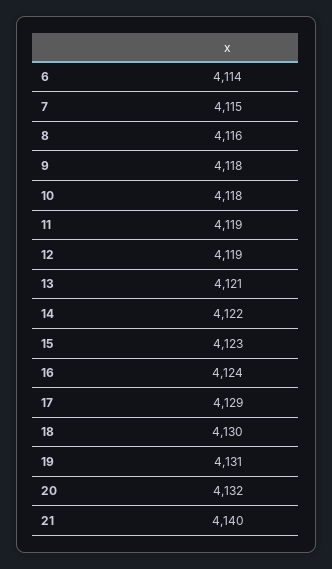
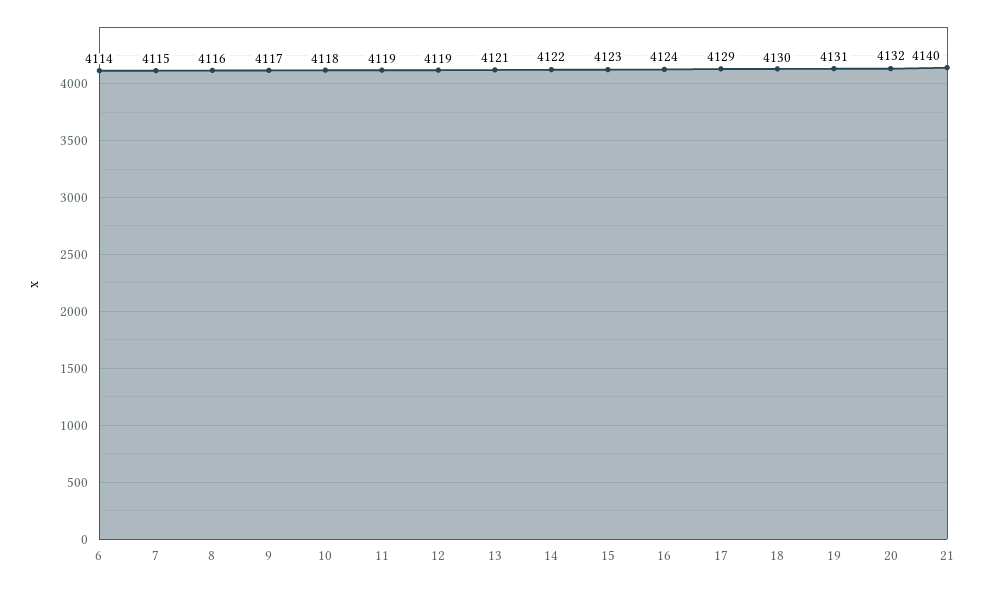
9: 4118 -> 4117

